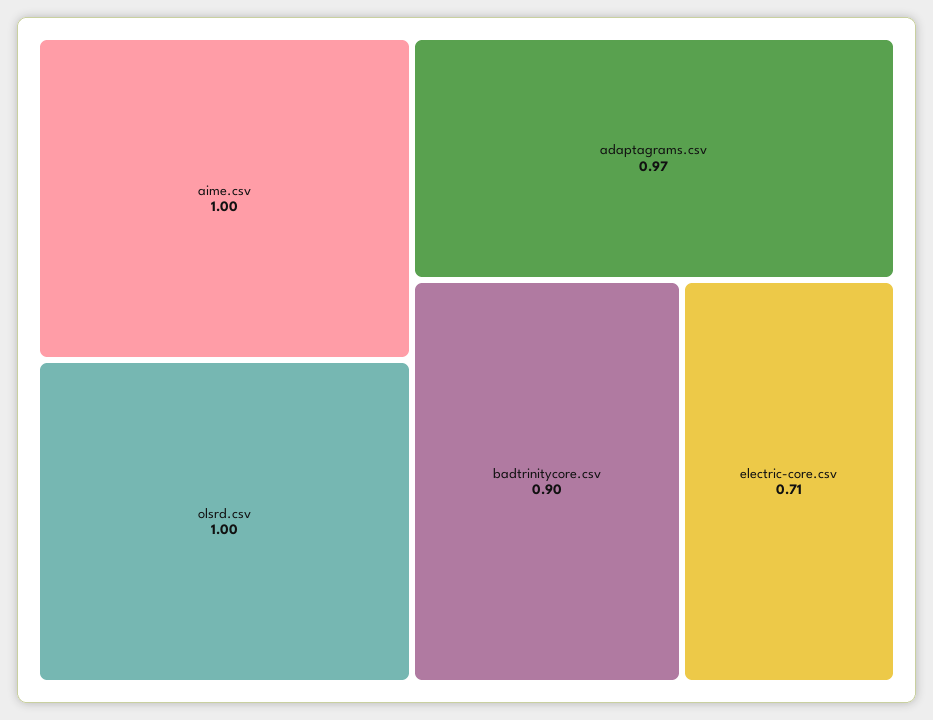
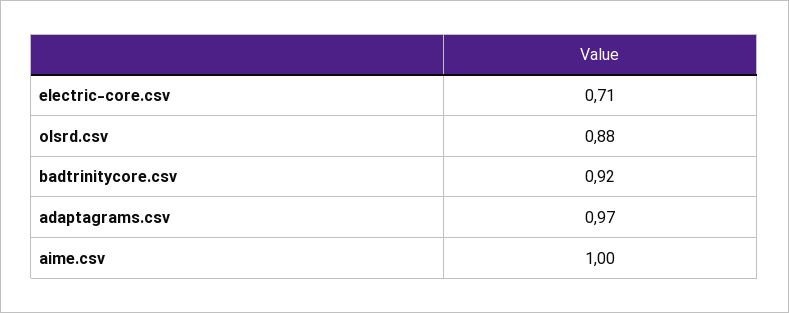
olsrd.csv: 1 -> 0.88
badtrinitycore.csv: 0.9 -> 0.92

